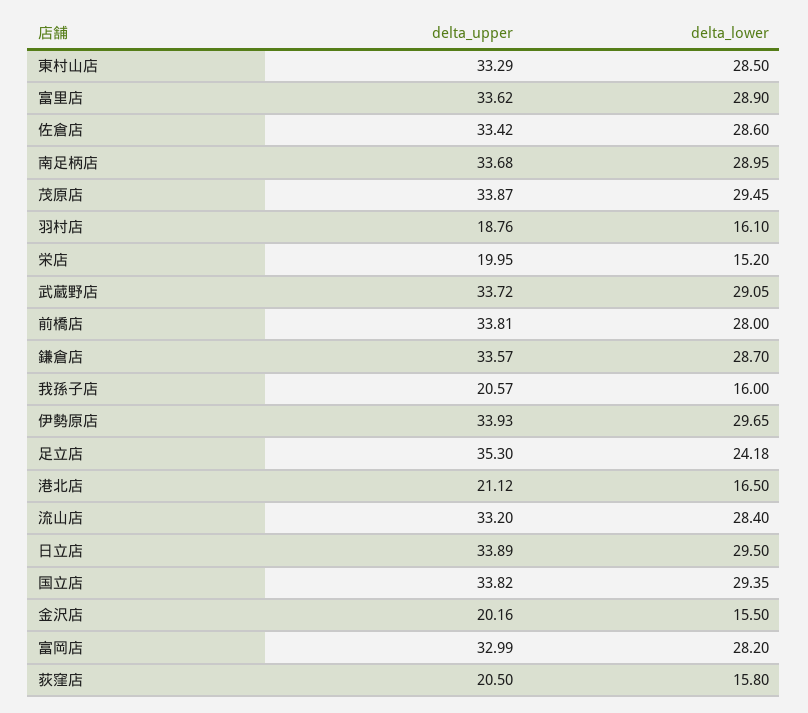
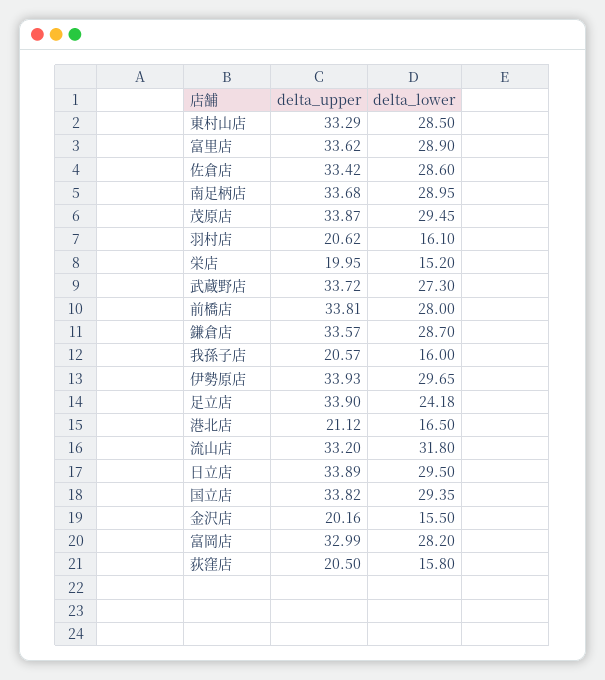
delta_upper, 羽村店: 18.76 -> 20.62
delta_lower, 武蔵野店: 29.05 -> 27.3
delta_upper, 足立店: 35.3 -> 33.9
delta_lower, 流山店: 28.4 -> 31.8

